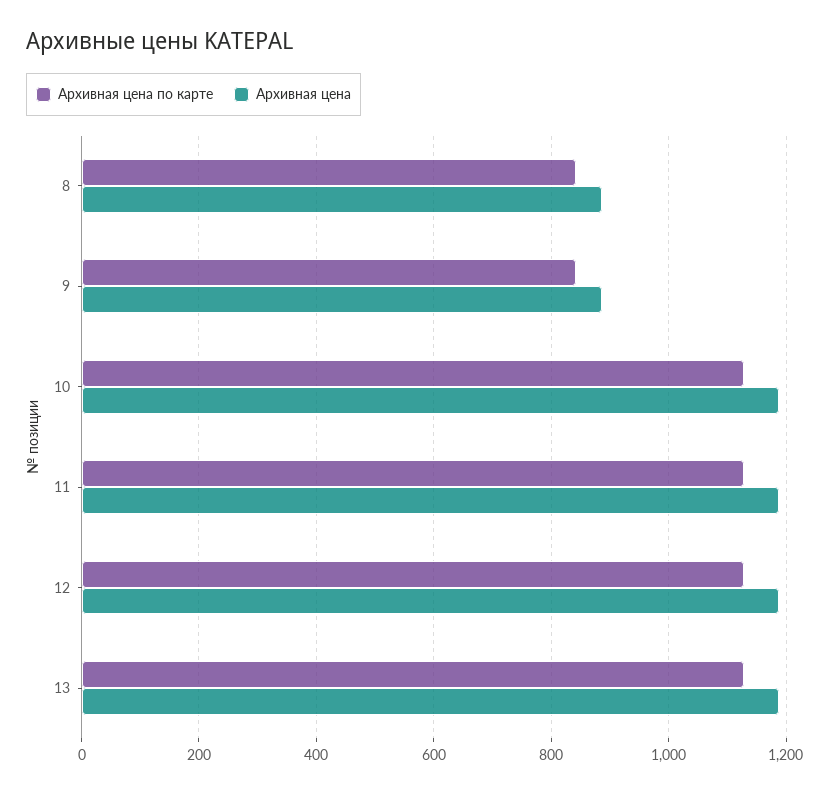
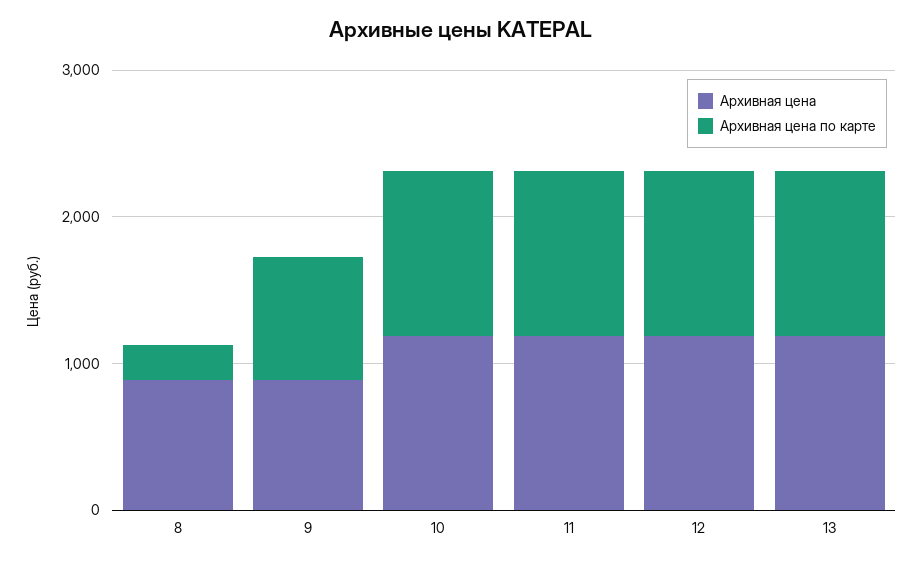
Архивная цена по карте, 8: 840 -> 200

